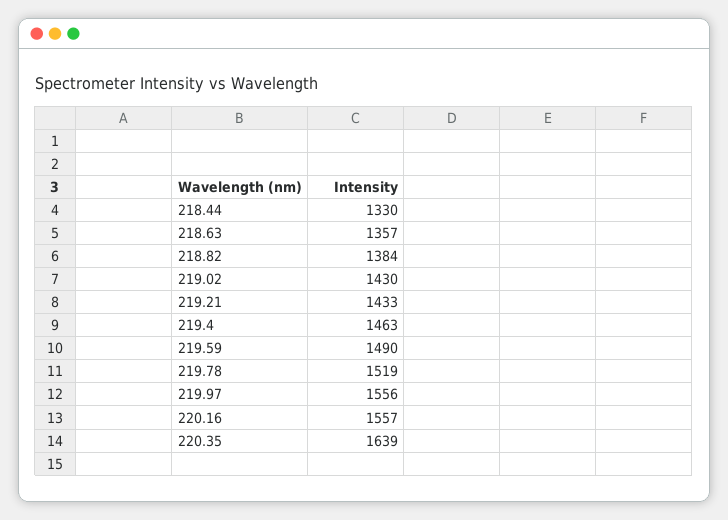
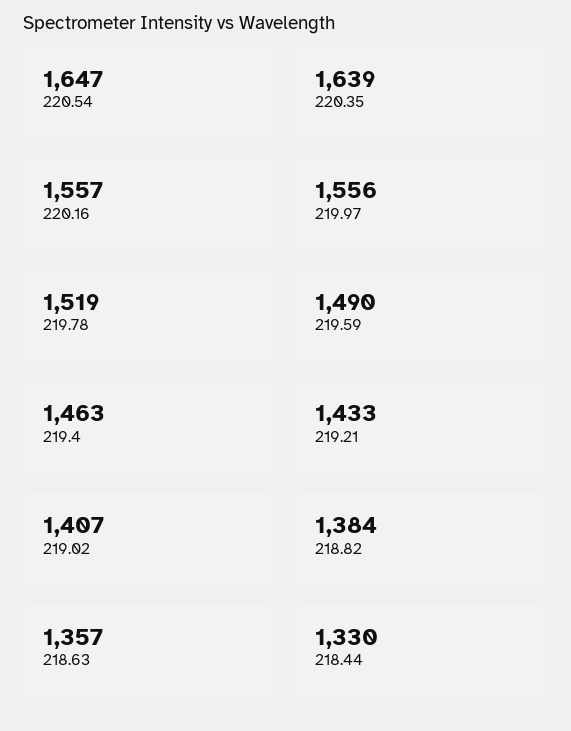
219.02: 1430 -> 1407
220.54: none -> 1647

